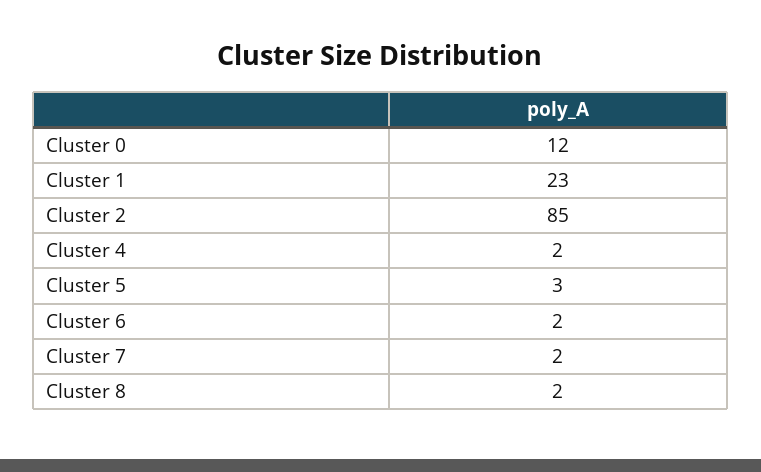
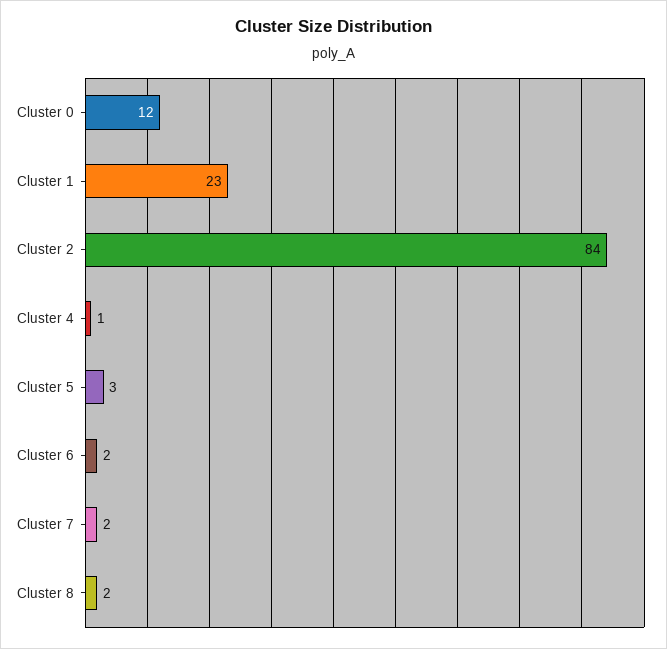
Cluster 2: 85 -> 84
Cluster 4: 2 -> 1

